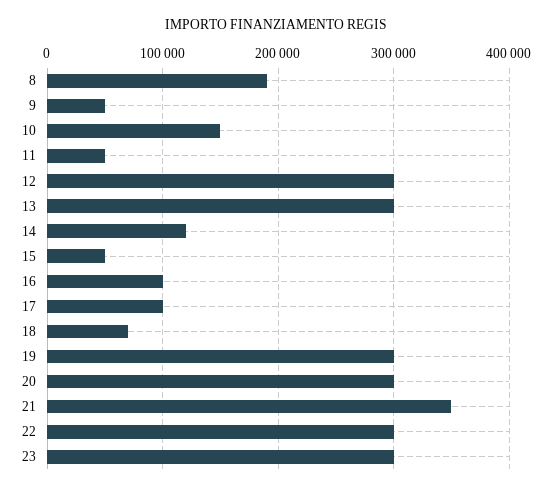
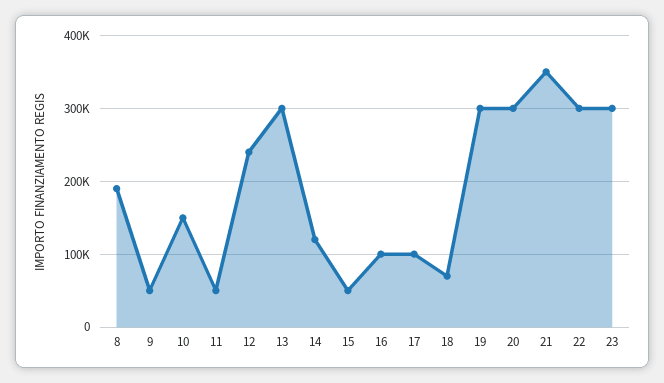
12: 300000 -> 240000

